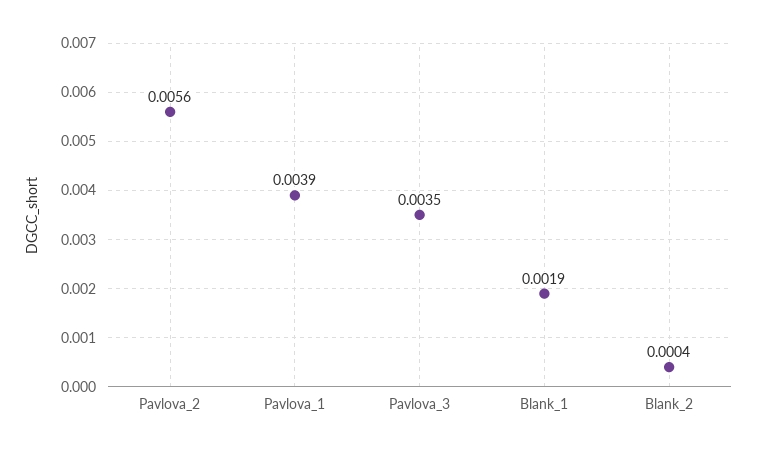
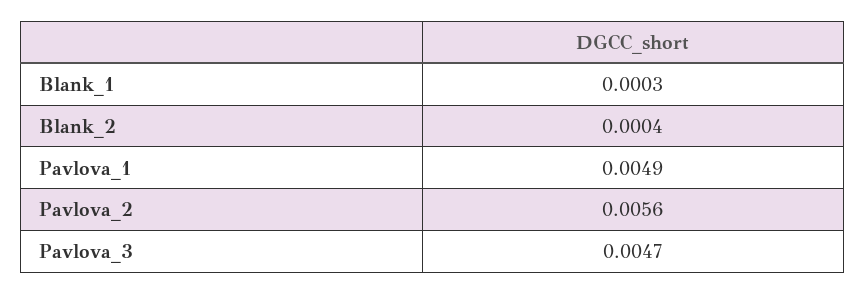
Pavlova_1: 0.0039 -> 0.0049
Pavlova_3: 0.0035 -> 0.0047
Blank_1: 0.0019 -> 0.0003

